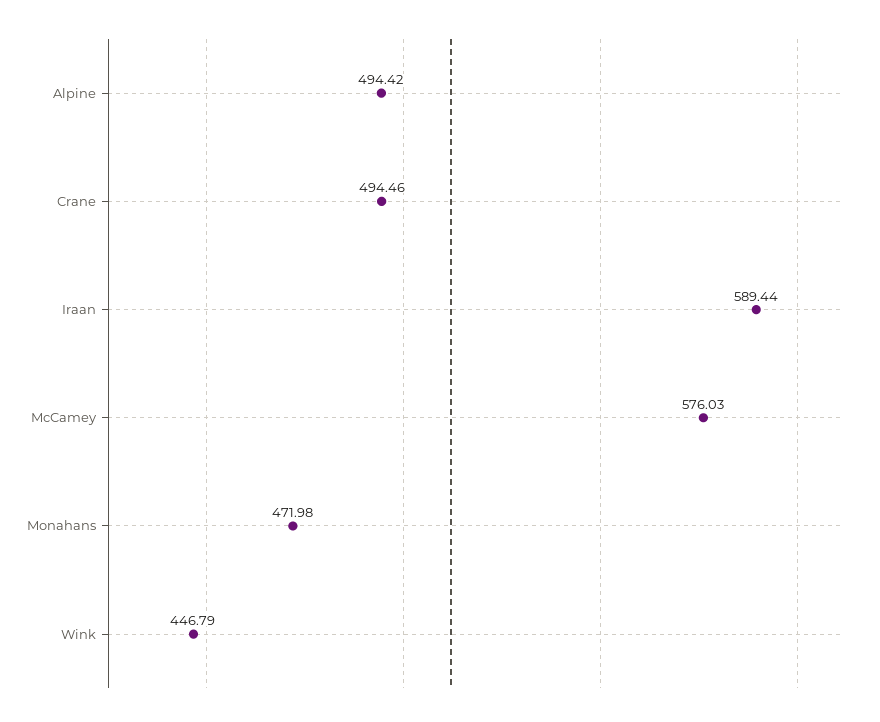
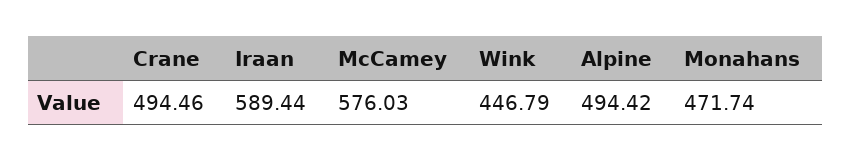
Monahans: 471.98 -> 471.74

